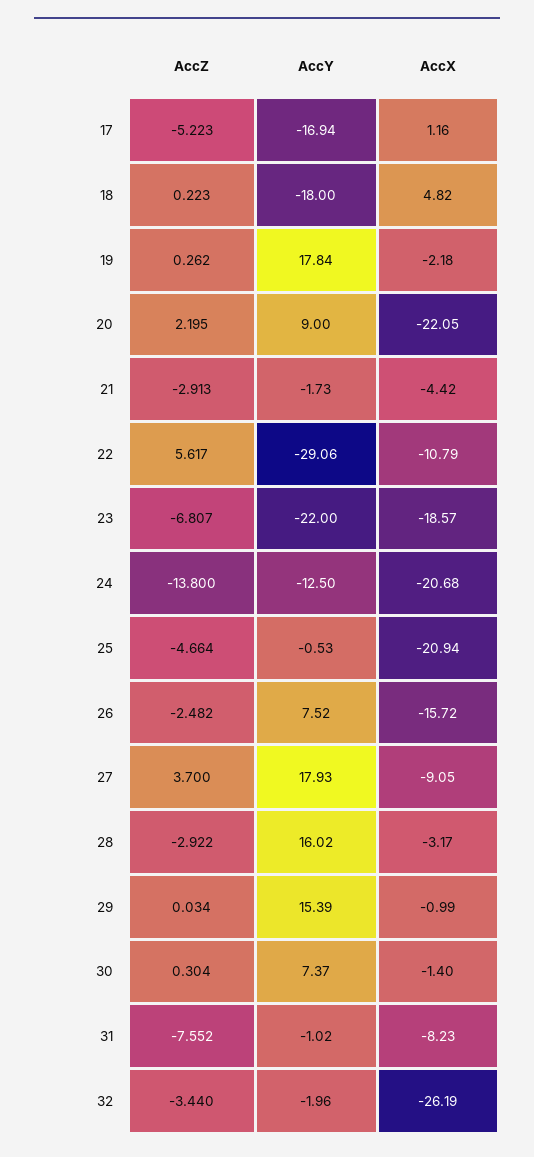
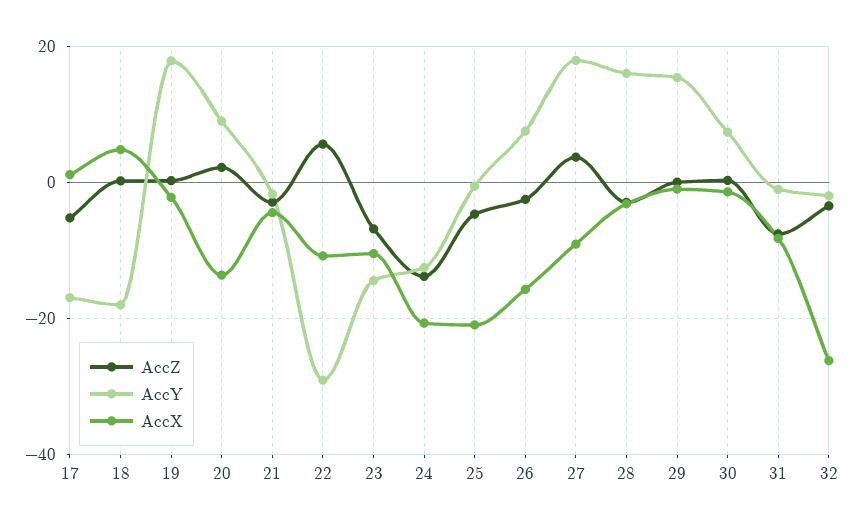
AccX, 20: -22.05 -> -14
AccY, 23: -22 -> -14
AccX, 23: -18.57 -> -10

